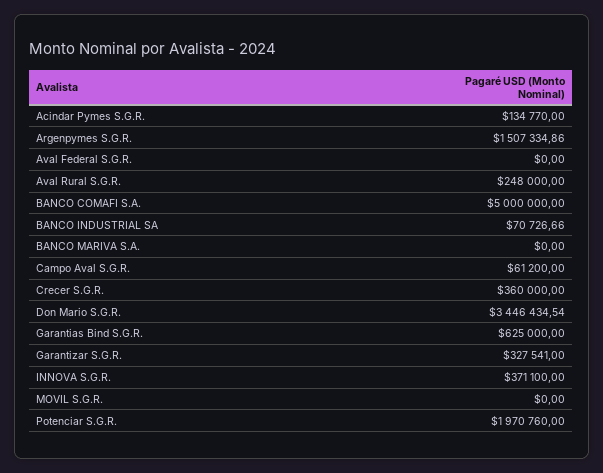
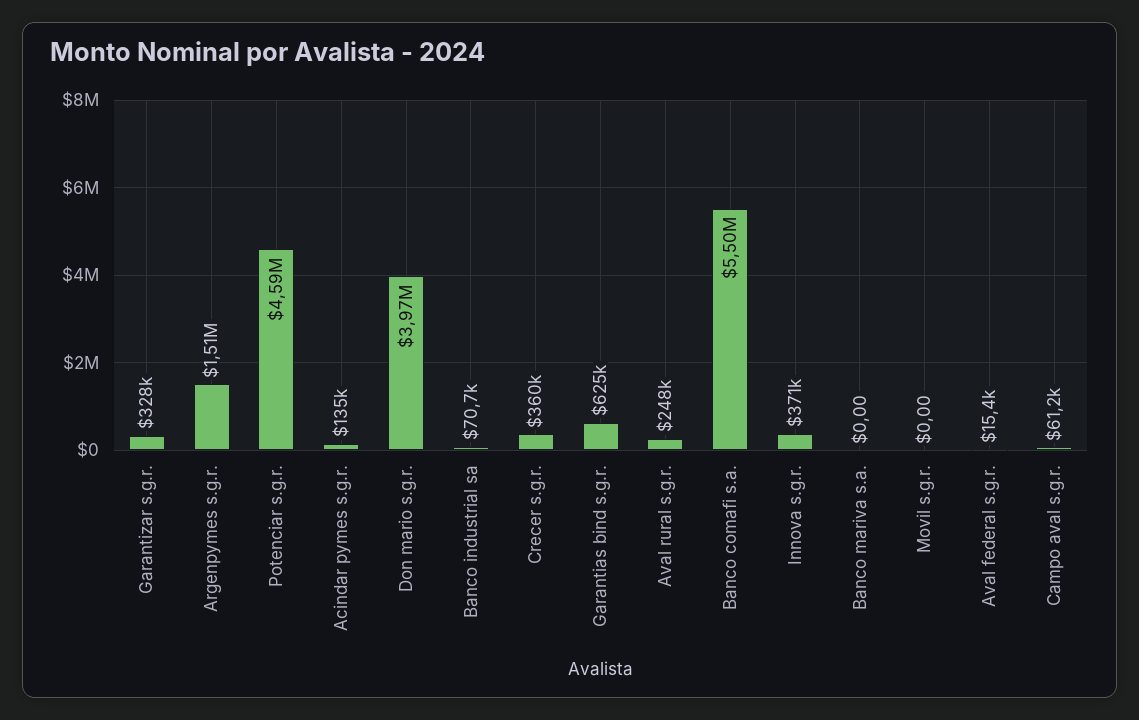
Aval Federal S.G.R.: 0 -> 15400
BANCO COMAFI S.A.: 5000000 -> 5500000
Don Mario S.G.R.: 3446434.54 -> 3970000
Potenciar S.G.R.: 1970760 -> 4590000

